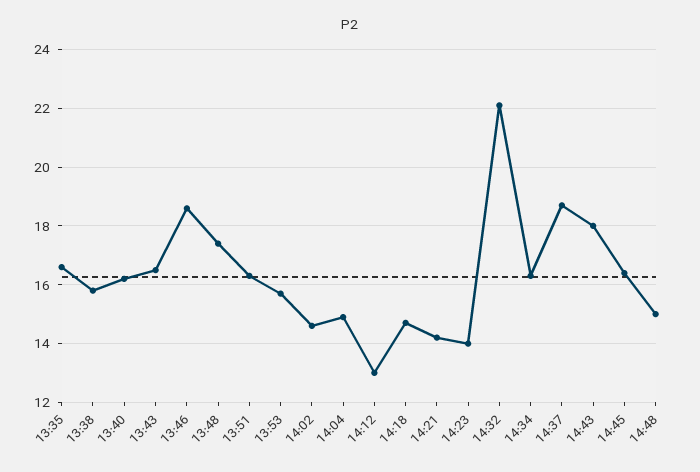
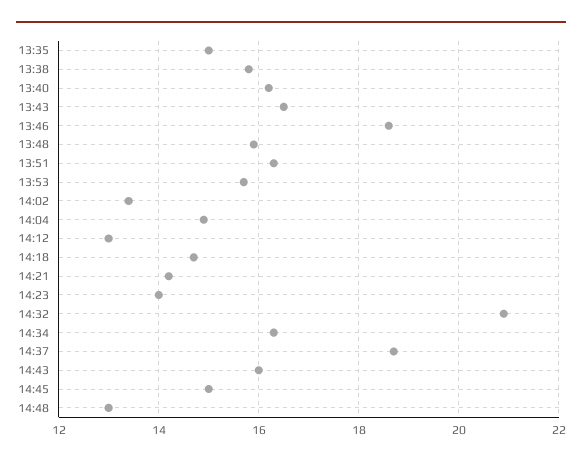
13:35: 16.5 -> 15
13:48: 17.5 -> 16
14:02: 14.5 -> 13.5
14:32: 22 -> 21
14:43: 18 -> 16
14:45: 16.5 -> 15
14:48: 15 -> 13

